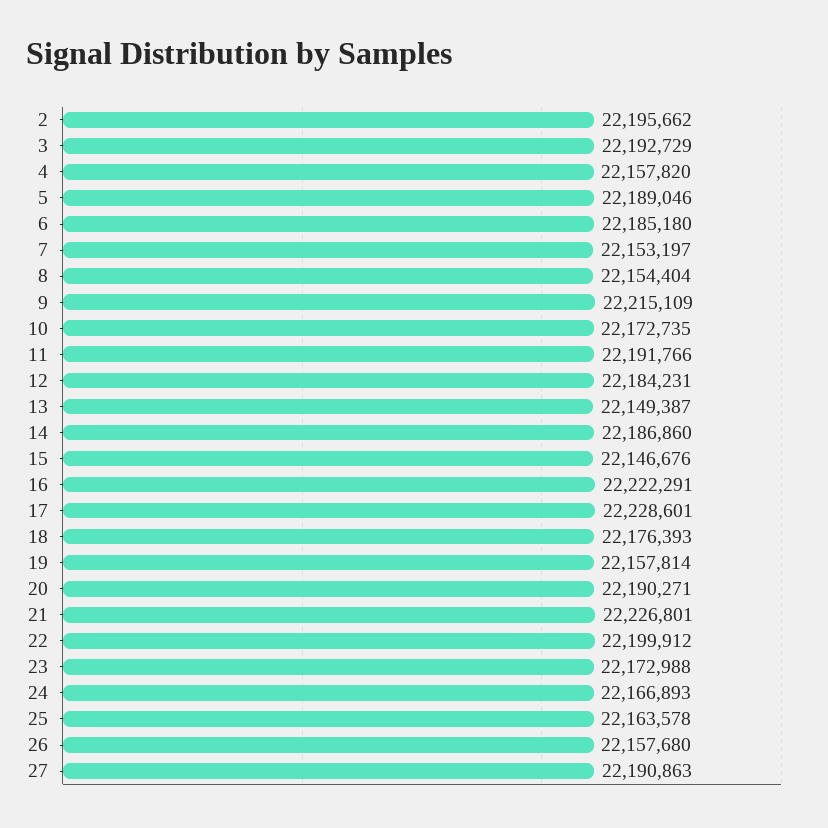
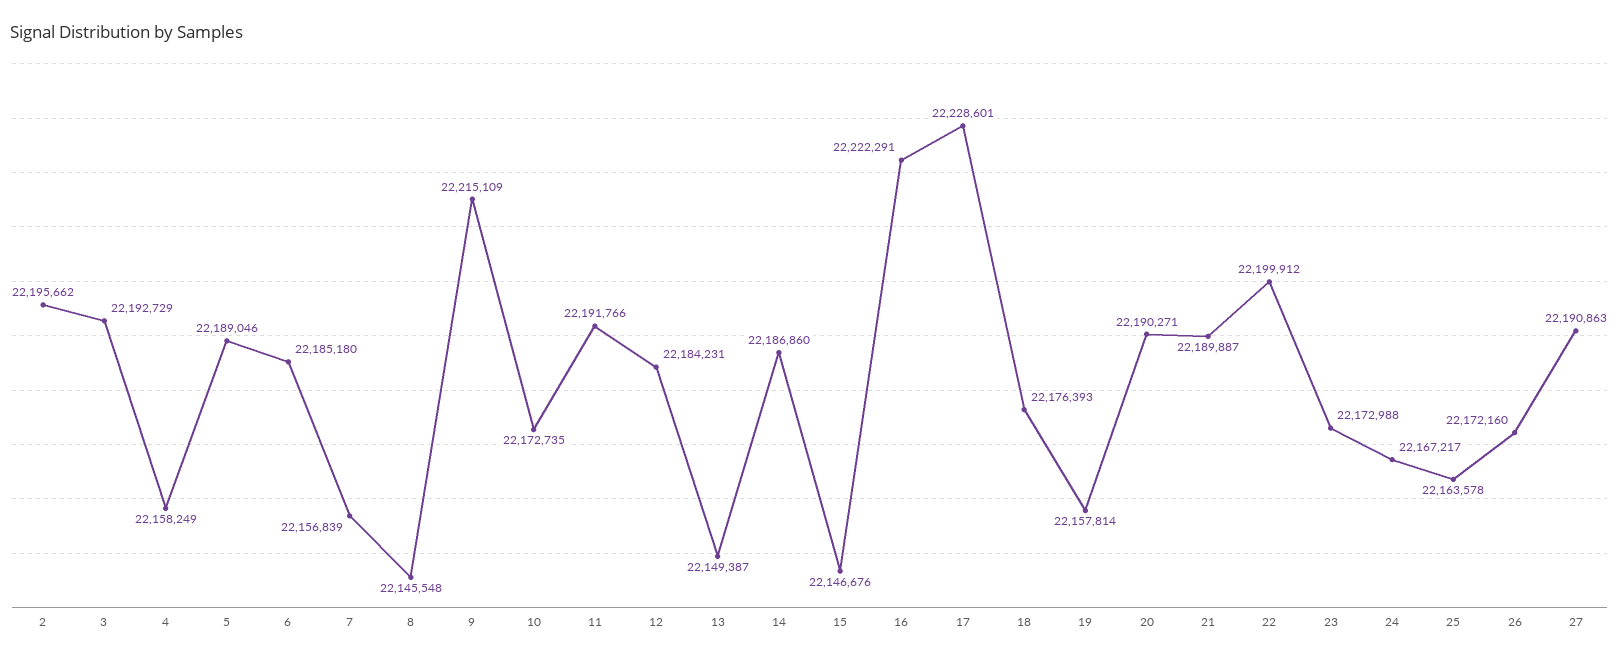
4: 22157820 -> 22158249
7: 22153197 -> 22156839
8: 22154404 -> 22145548
21: 22226801 -> 22189887
24: 22166893 -> 22167217
26: 22157680 -> 22172160

